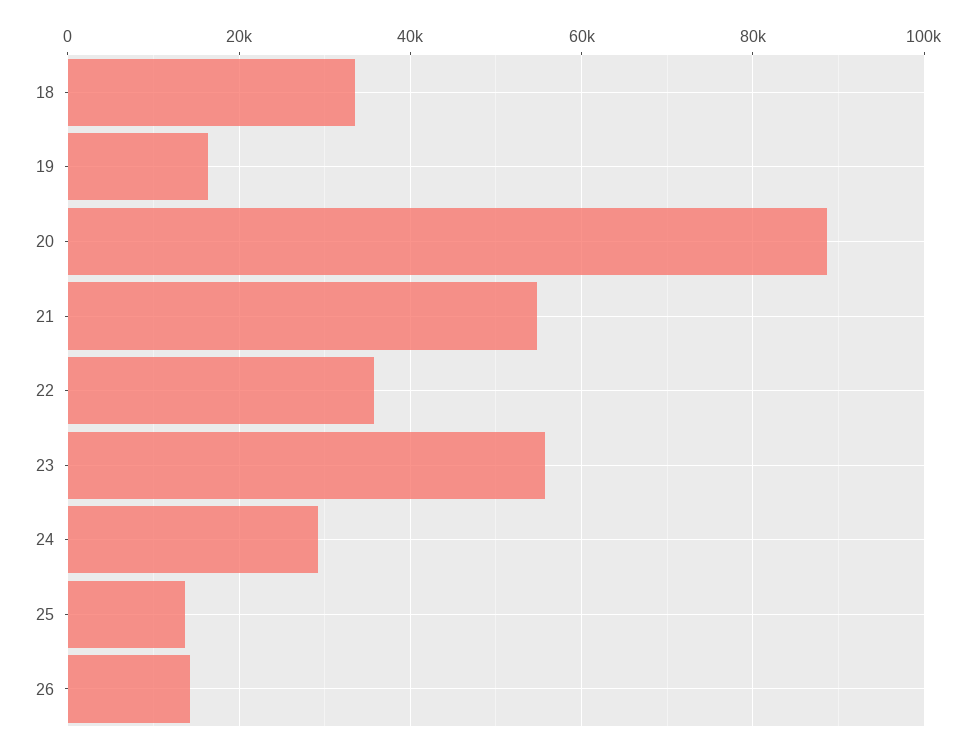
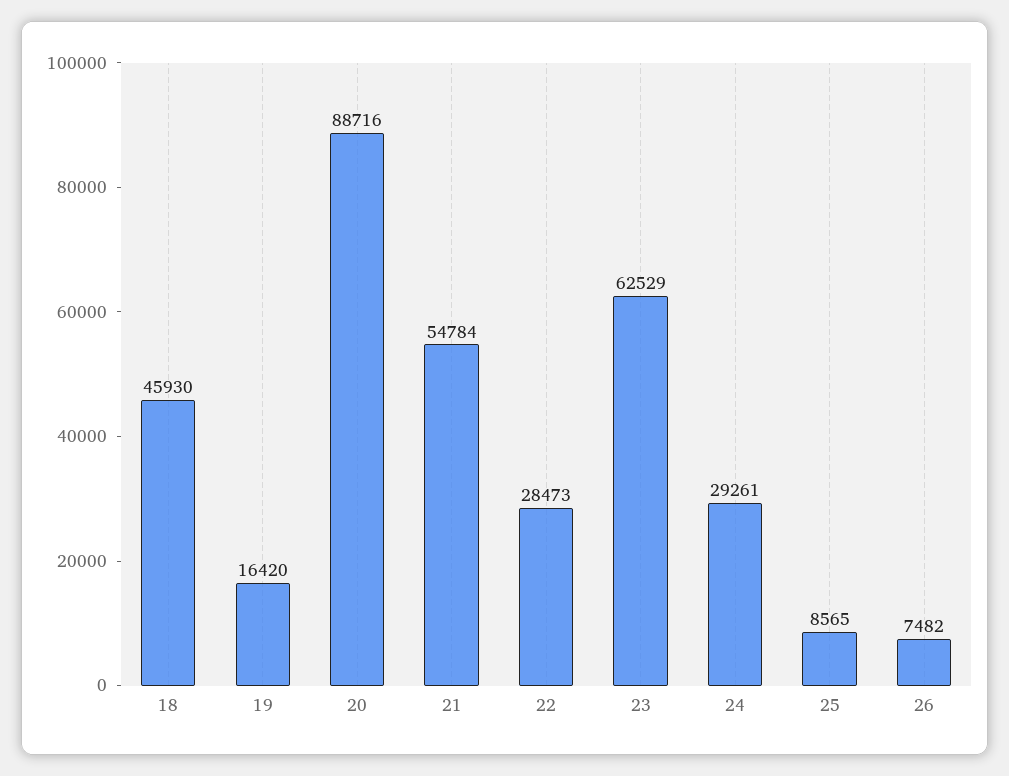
18: 34000 -> 45930
22: 36000 -> 28473
23: 56000 -> 62529
25: 14000 -> 8565
26: 14000 -> 7482

